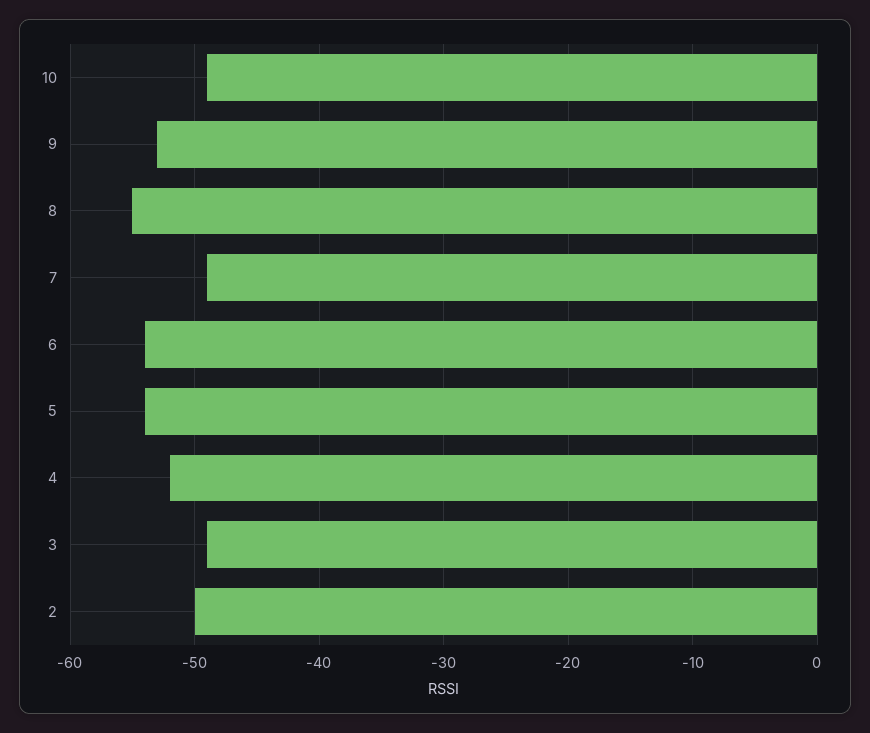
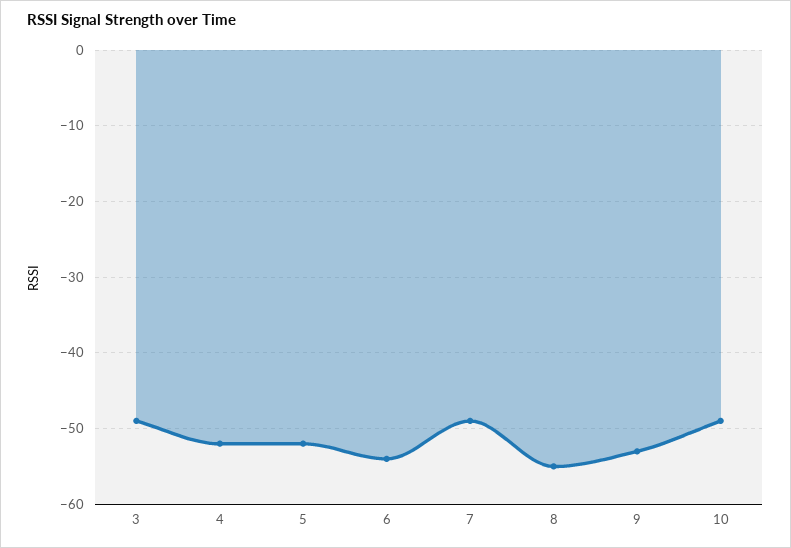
5: -54 -> -52
2: -50 -> none

